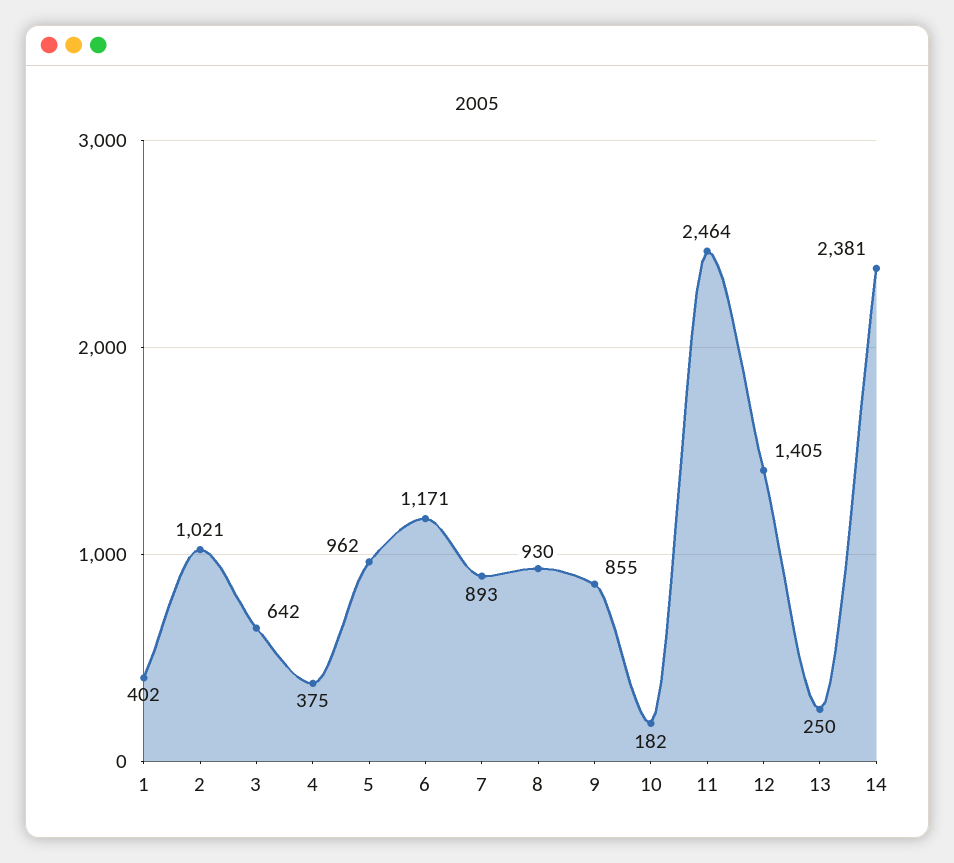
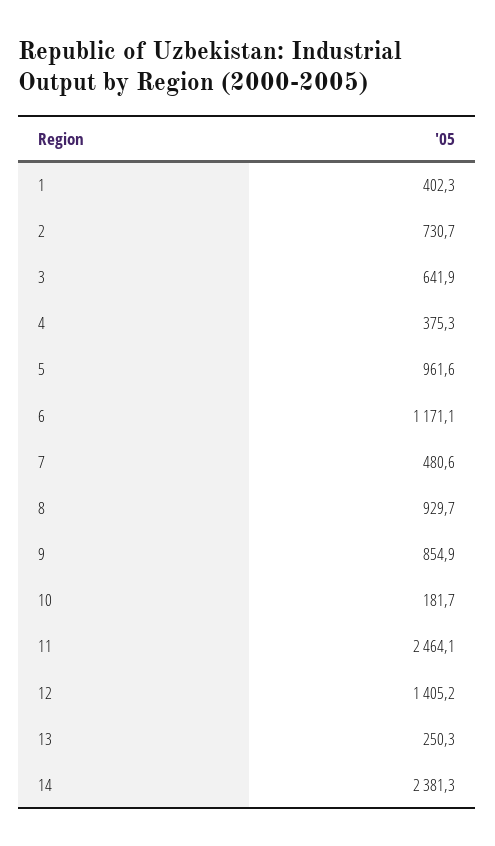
2: 1021 -> 730.7
7: 893 -> 480.6

